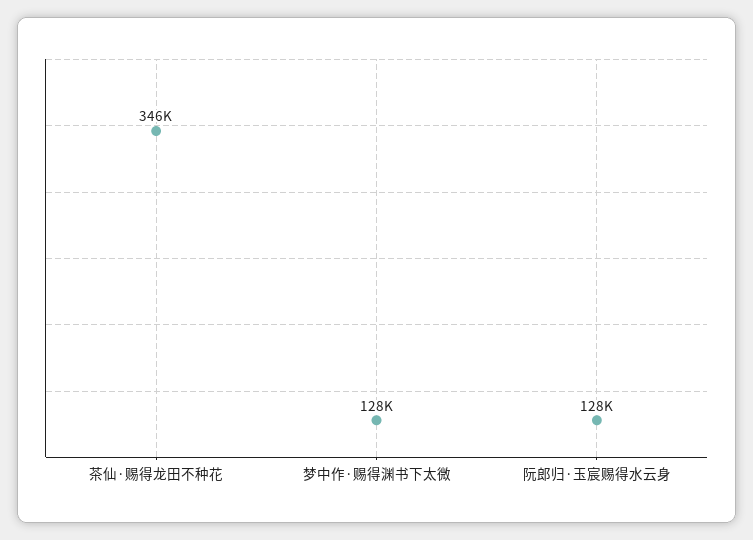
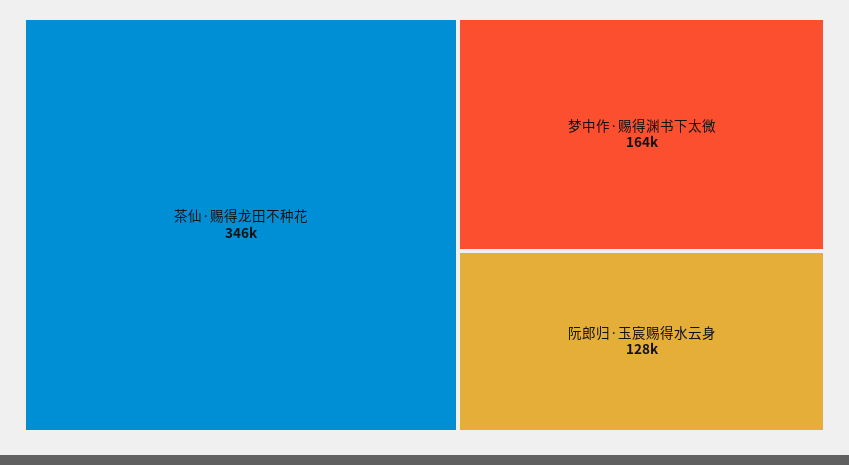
梦中作·赐得渊书下太微: 128000 -> 164000

